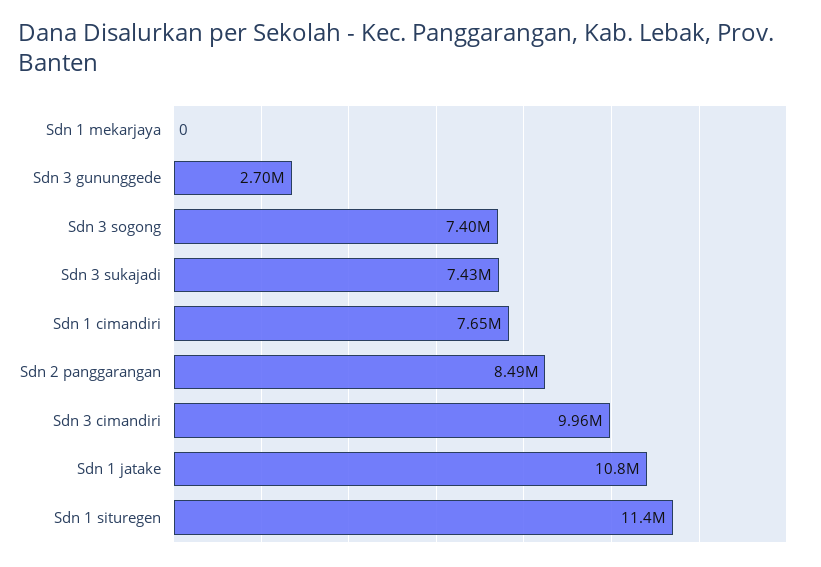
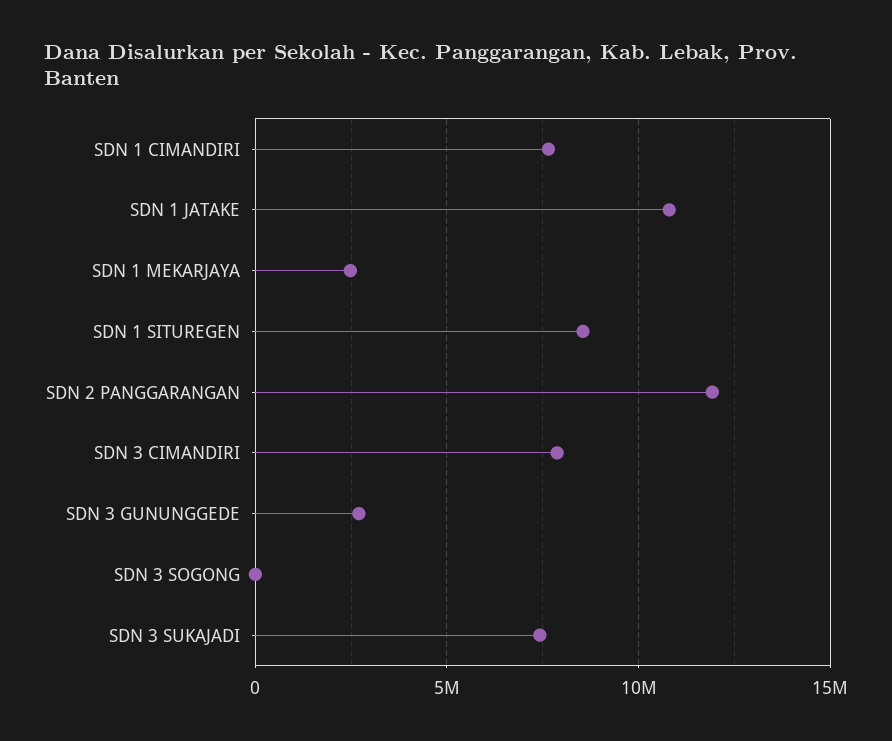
Sdn 1 mekarjaya: 0 -> 2500000
Sdn 3 sogong: 7400000 -> 0
Sdn 2 panggarangan: 8490000 -> 12000000
Sdn 3 cimandiri: 9960000 -> 8000000
Sdn 1 situregen: 11400000 -> 8500000

